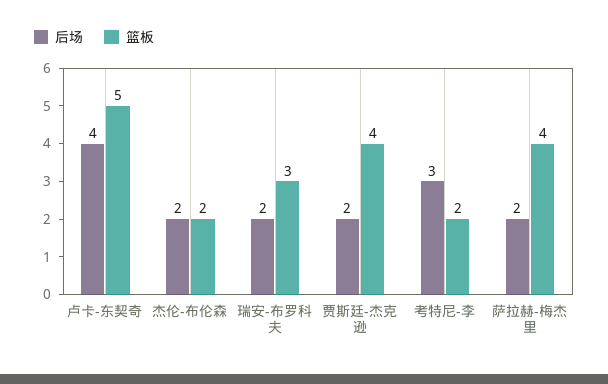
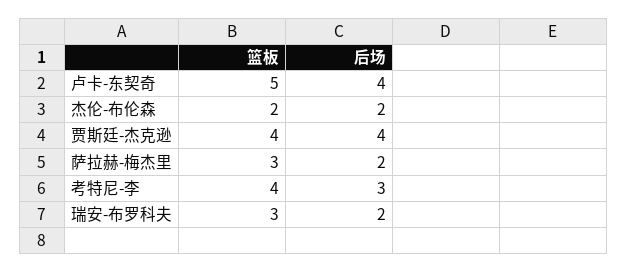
后场, 贾斯廷-杰克逊: 2 -> 4
篮板, 考特尼-李: 2 -> 4
篮板, 萨拉赫-梅杰里: 4 -> 3

